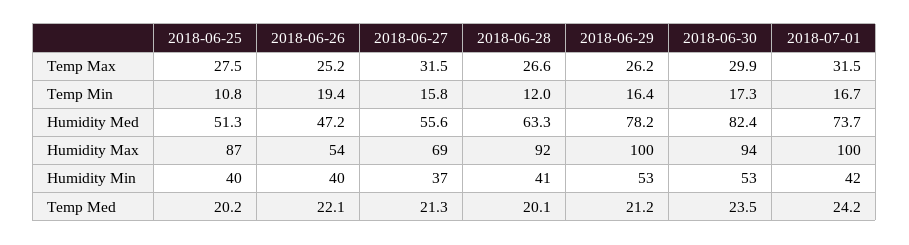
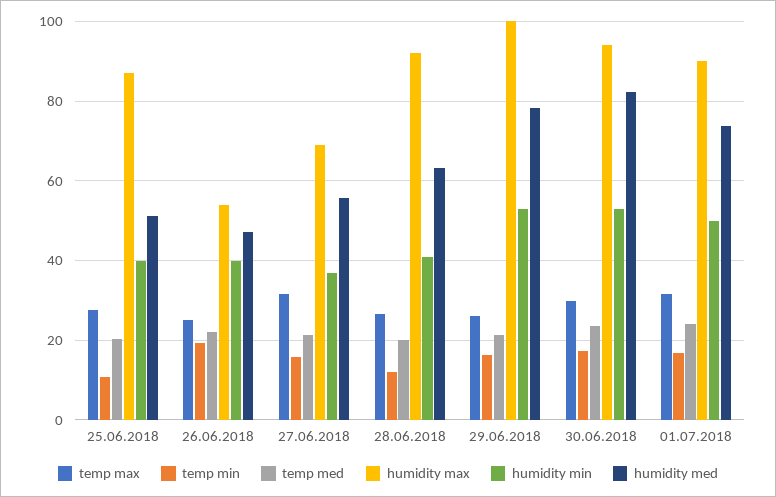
Humidity Max, 2018-07-01: 100 -> 90
Humidity Min, 2018-07-01: 42 -> 50

